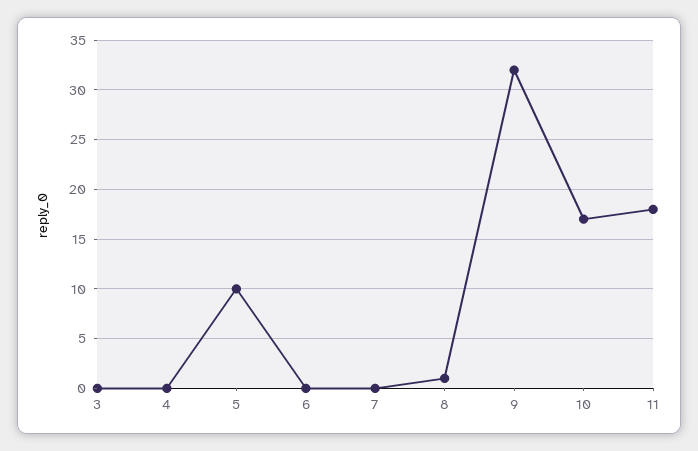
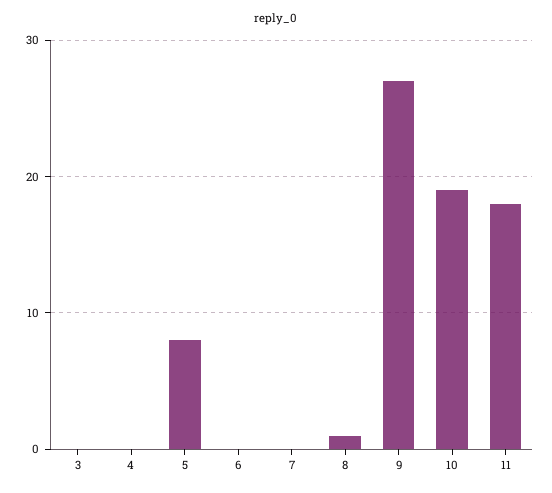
5: 10 -> 8
9: 32 -> 27
10: 17 -> 19

